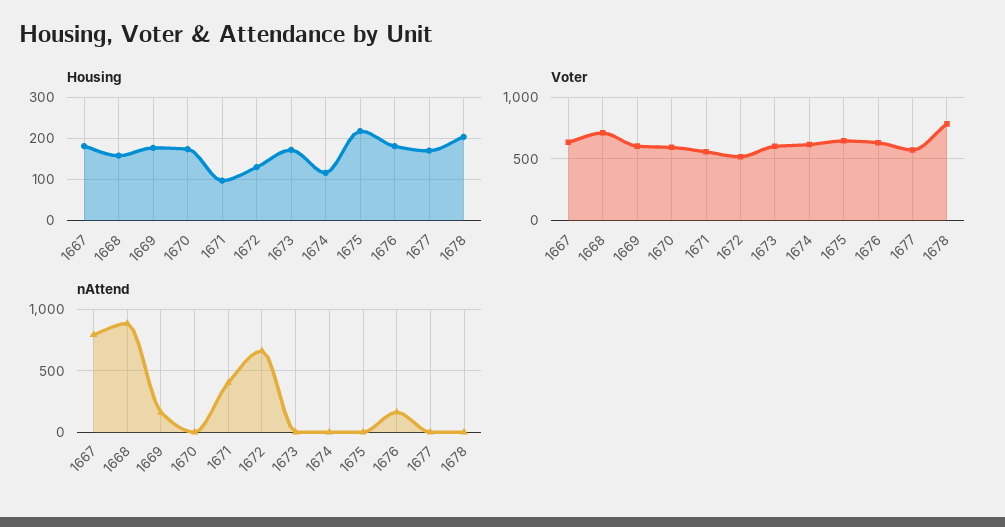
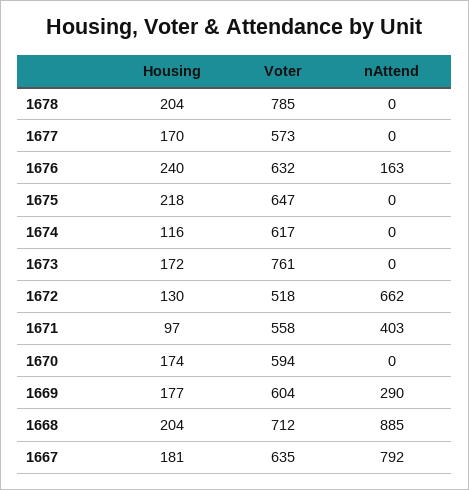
Housing, 1668: 160 -> 204
Housing, 1676: 180 -> 240
Voter, 1673: 600 -> 761
nAttend, 1669: 150 -> 290

